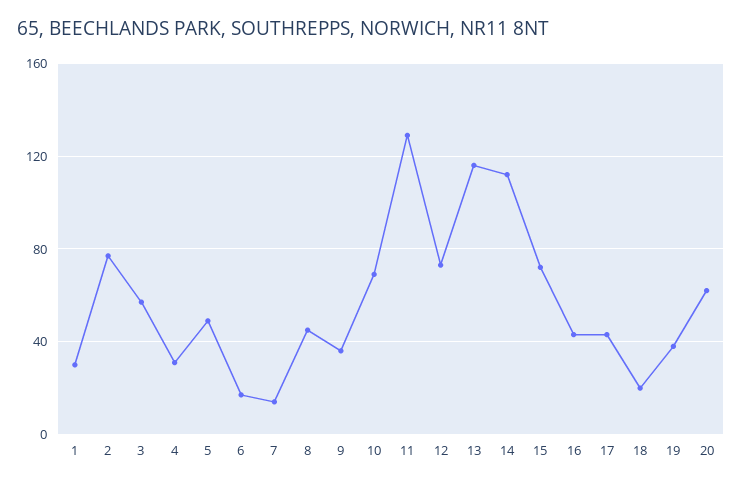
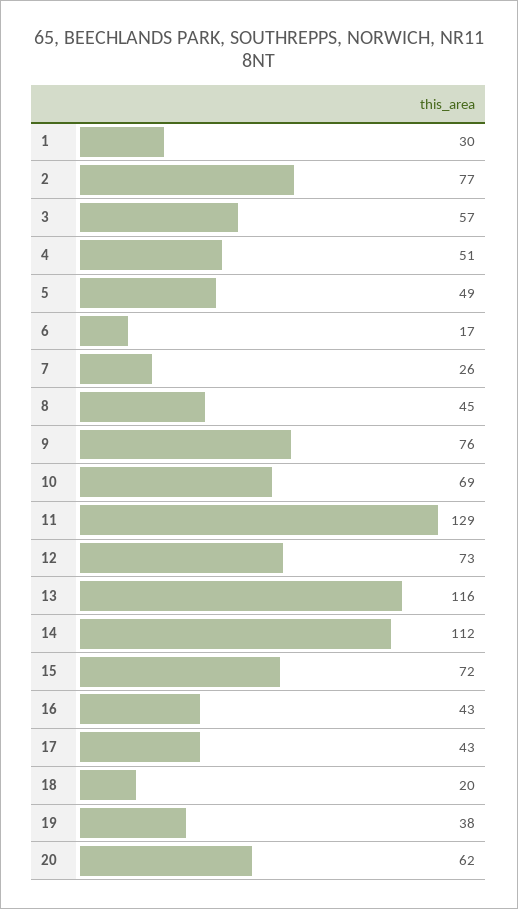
4: 30 -> 51
7: 15 -> 26
9: 35 -> 76

